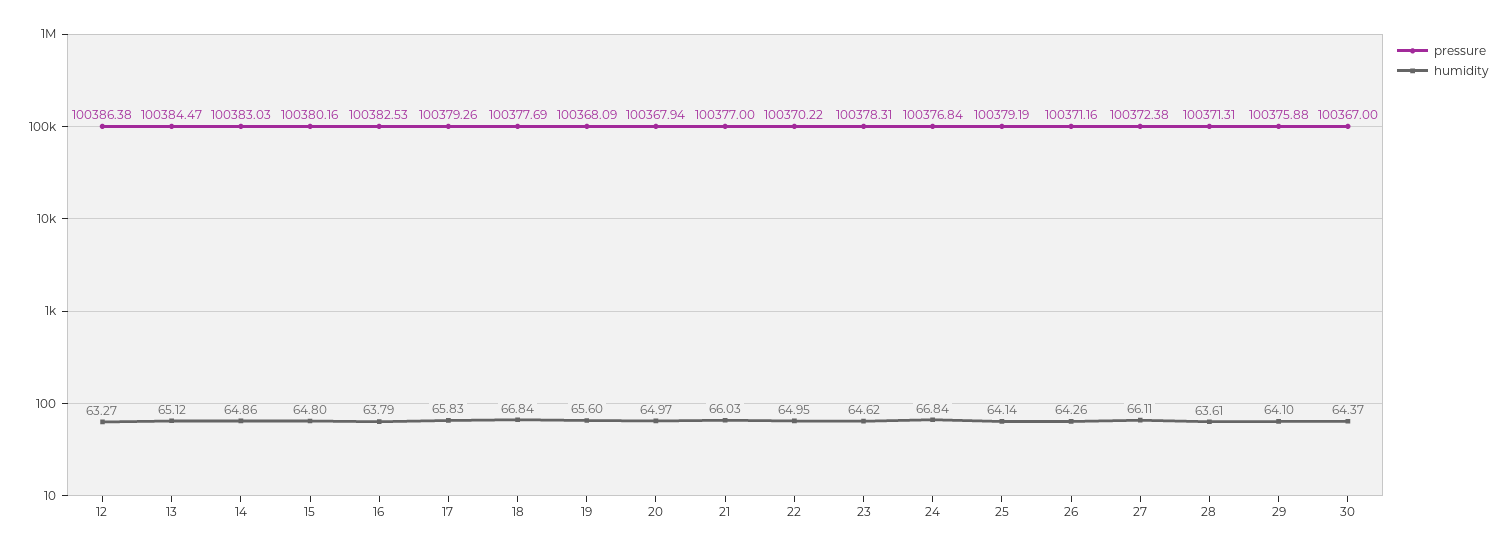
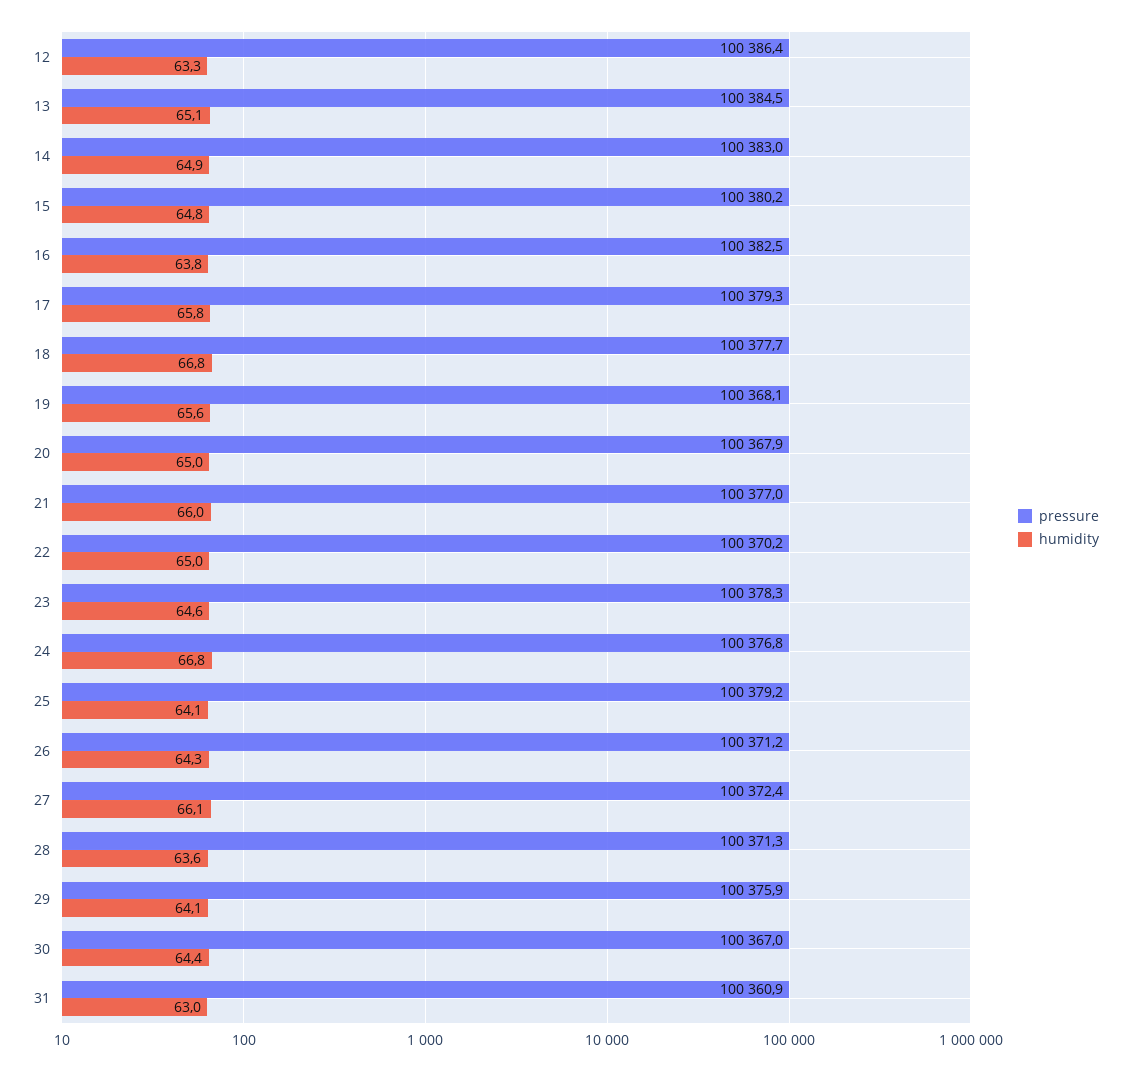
pressure, 31: none -> 100360.9
humidity, 31: none -> 63

